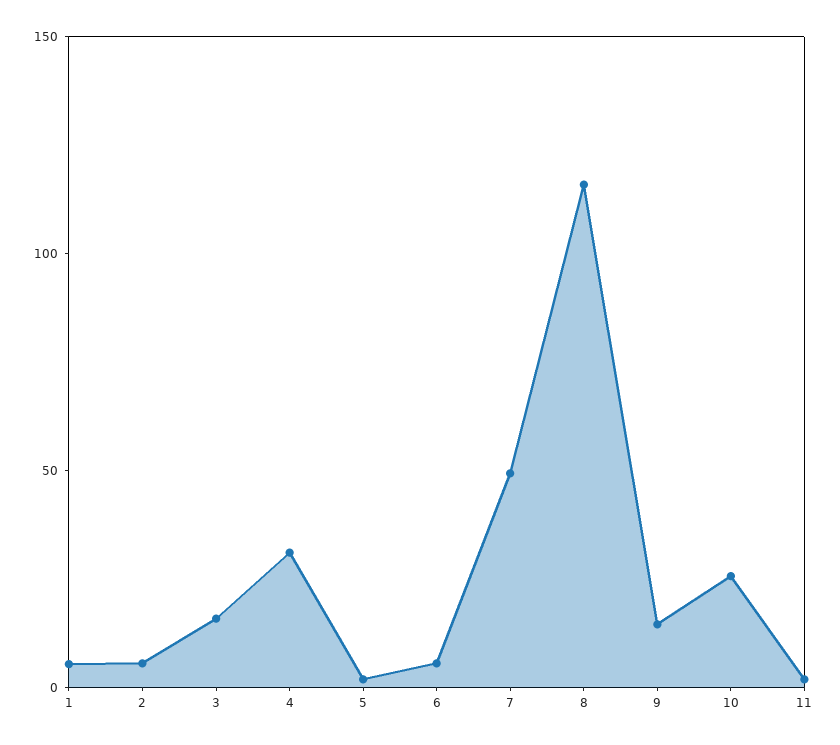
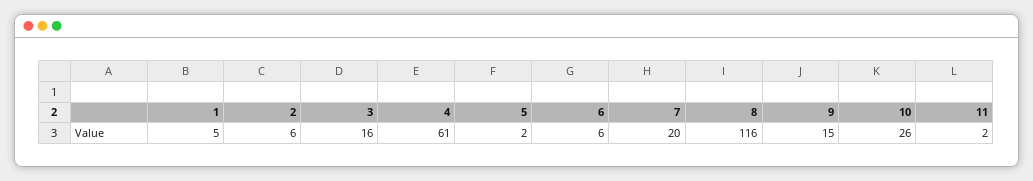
4: 30 -> 61
7: 50 -> 20

